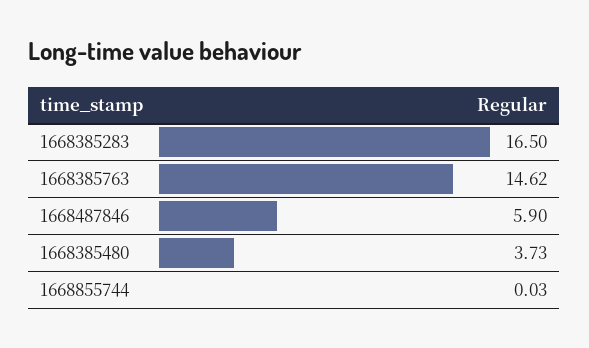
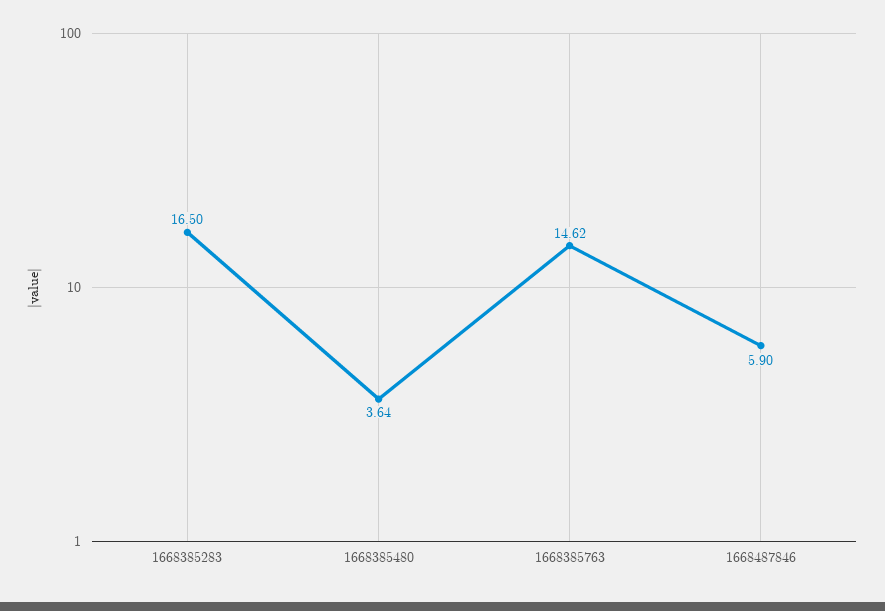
1668385480: 3.73 -> 3.64
1668855744: 0.03 -> none

